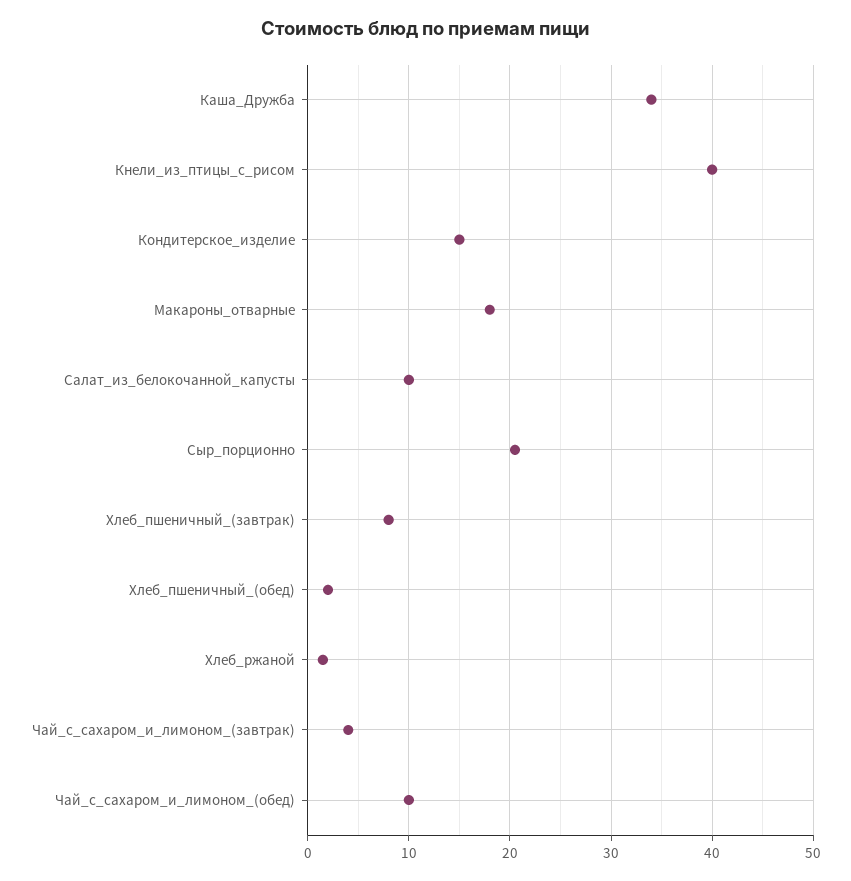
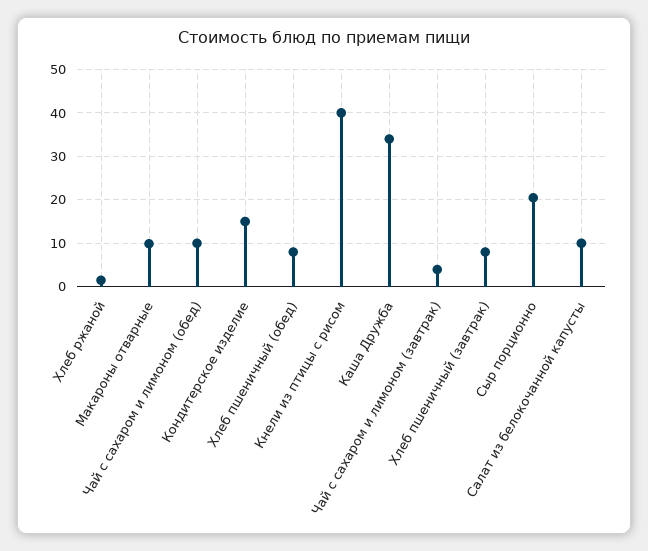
Макароны_отварные: 18 -> 10
Хлеб_пшеничный_(обед): 2 -> 8

